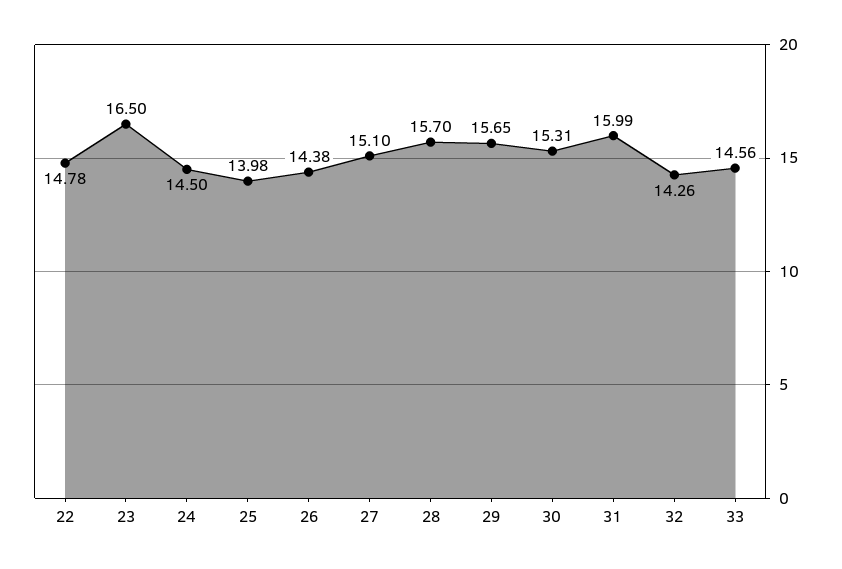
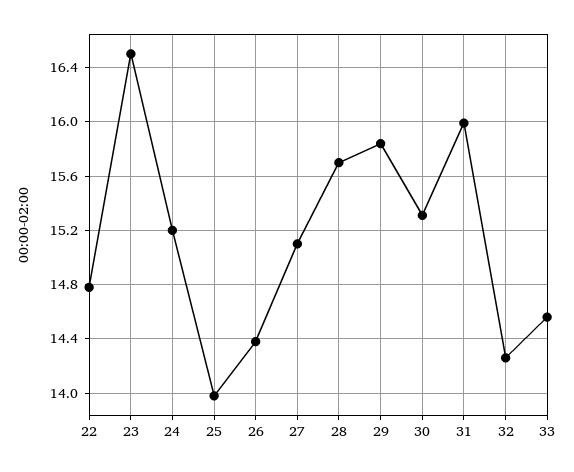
24: 14.5 -> 15.2
29: 15.65 -> 15.85

